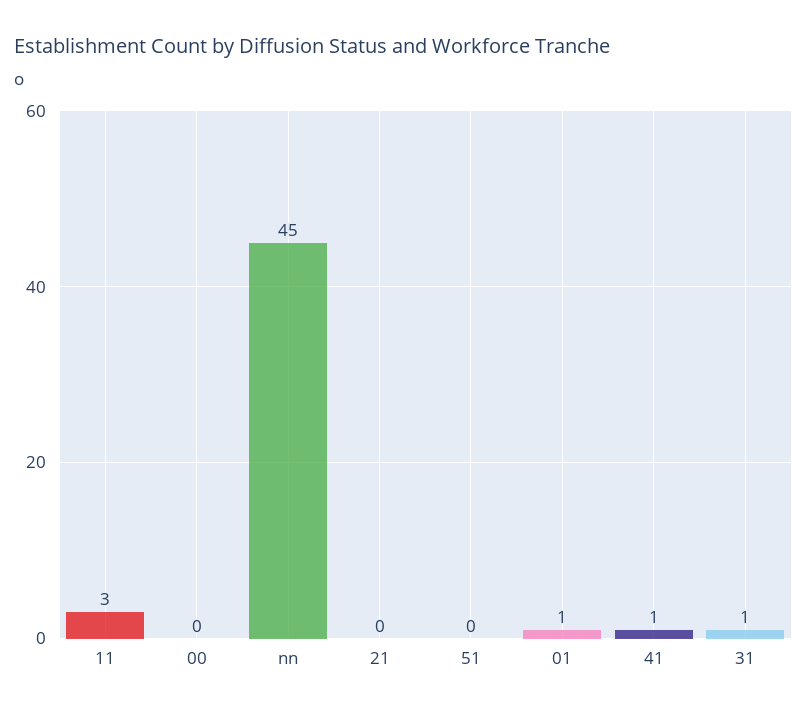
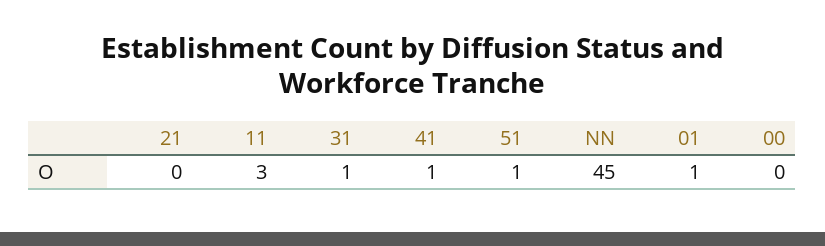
51: 0 -> 1

